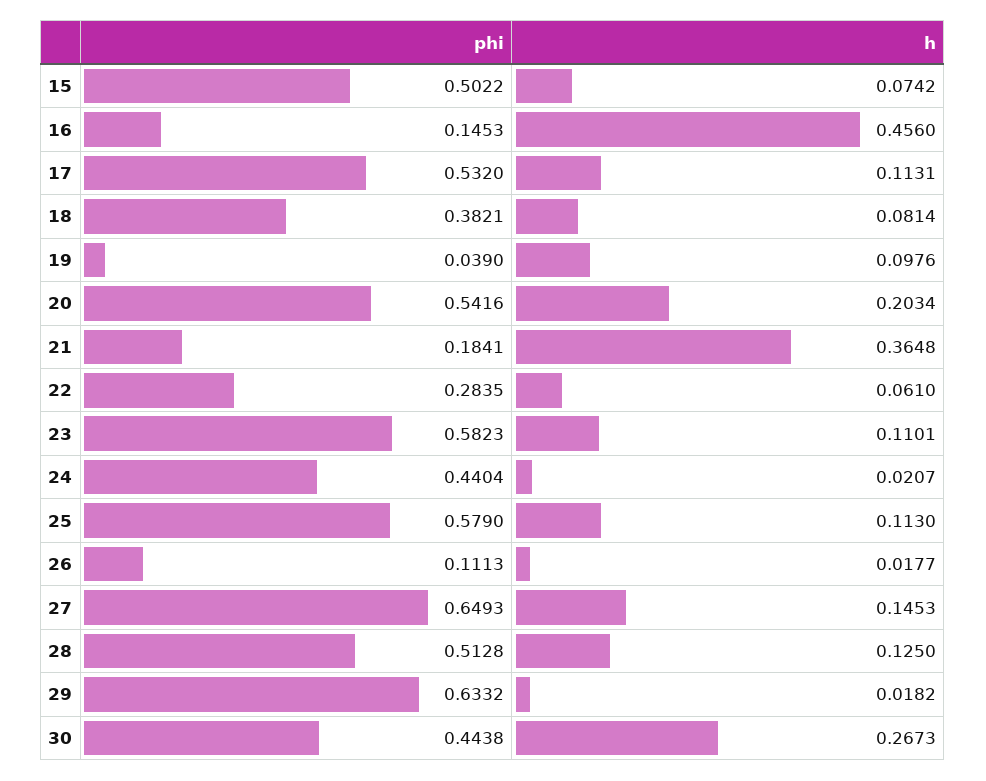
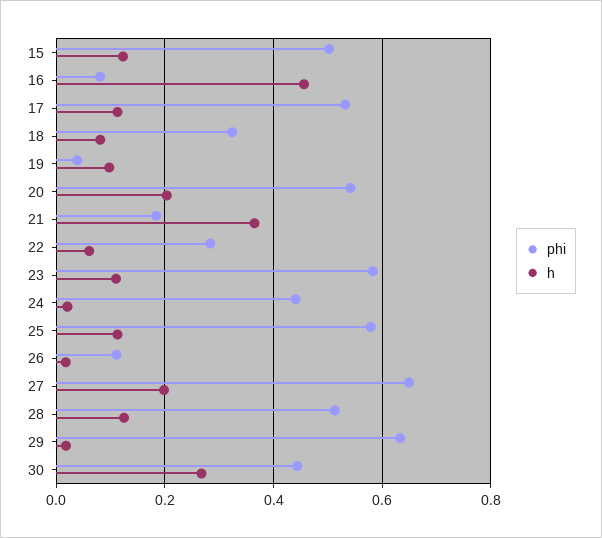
h, 15: 0.0742 -> 0.12
phi, 16: 0.1453 -> 0.08
phi, 18: 0.3821 -> 0.32
h, 27: 0.1453 -> 0.2

